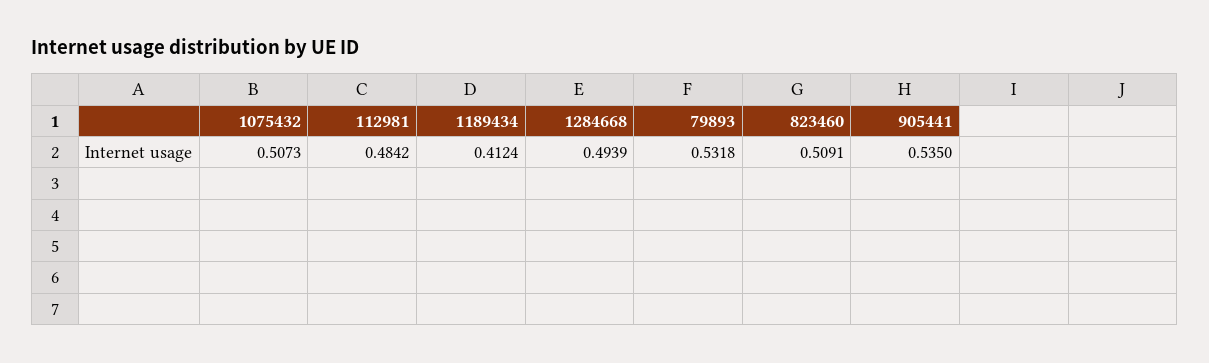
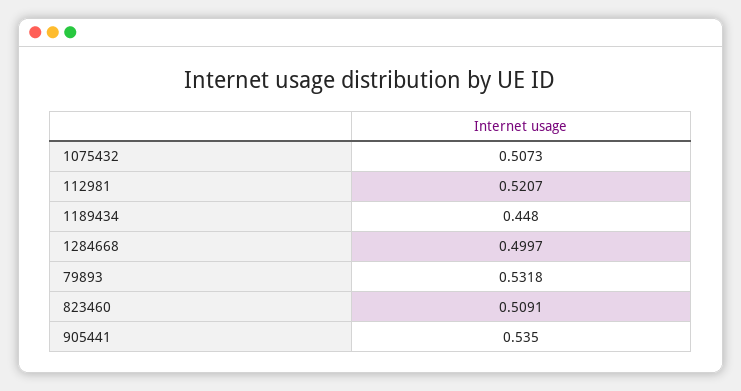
112981: 0.4842 -> 0.5207
1189434: 0.4124 -> 0.448
1284668: 0.4939 -> 0.4997

